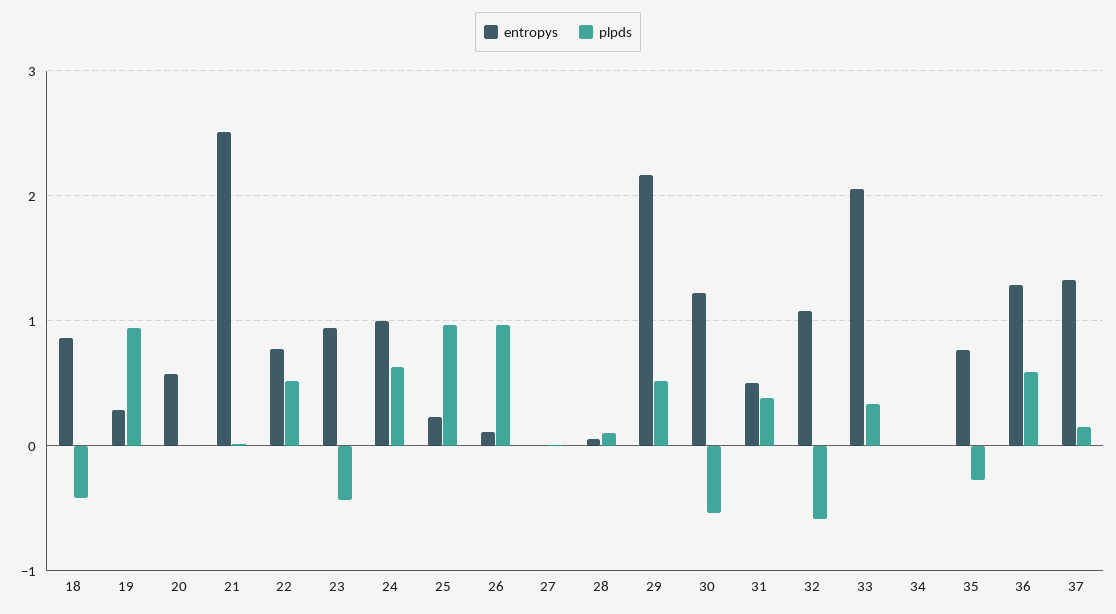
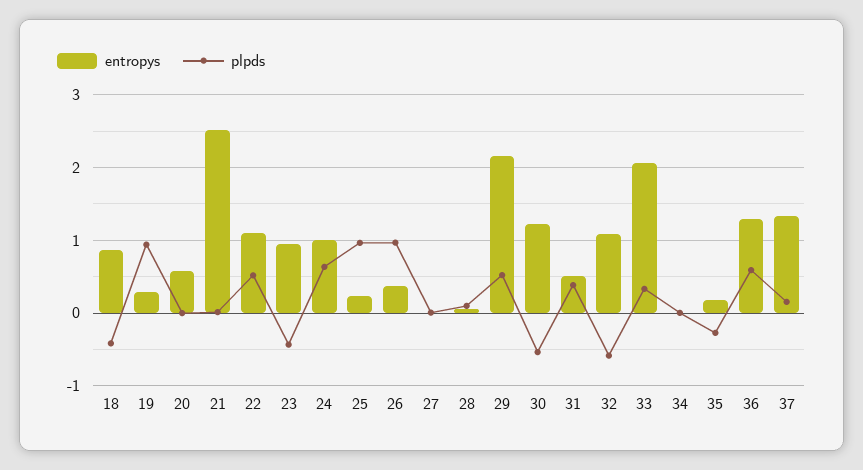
entropys, 22: 0.8 -> 1.1
entropys, 26: 0.1 -> 0.4
entropys, 35: 0.8 -> 0.2

